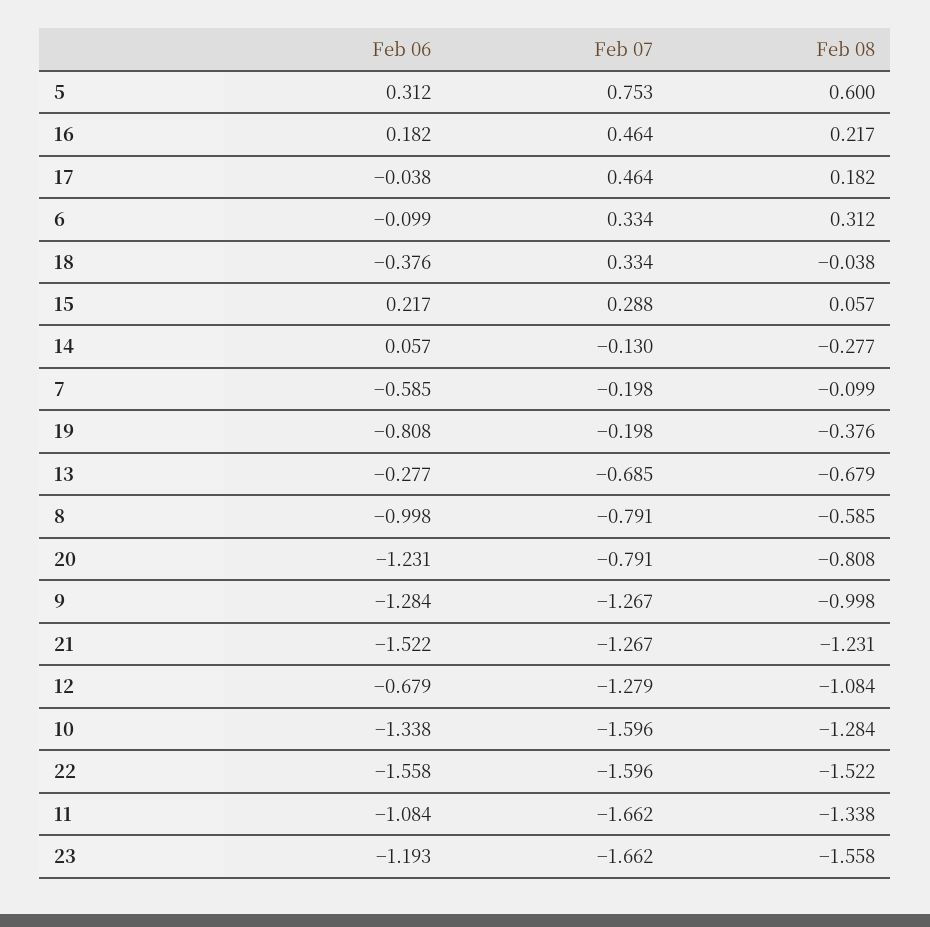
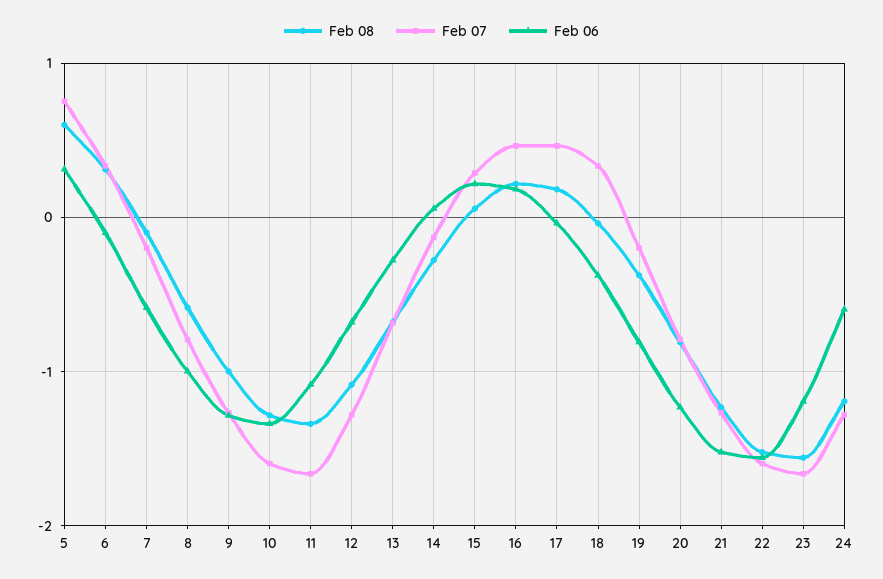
Feb 08, 24: none -> -1.2
Feb 07, 24: none -> -1.3
Feb 06, 24: none -> -0.6

